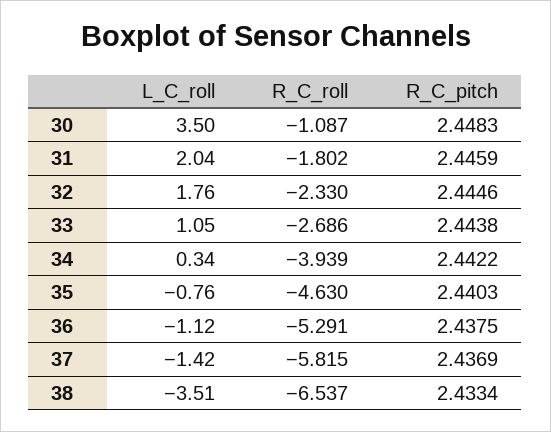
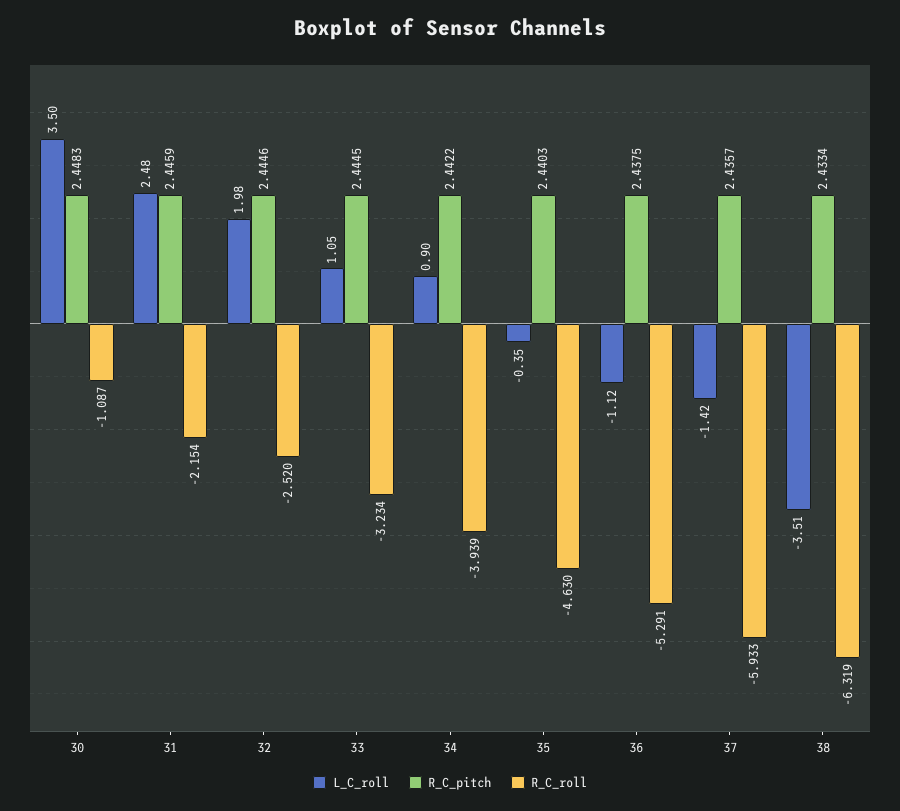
L_C_roll, 31: 2.04 -> 2.48
R_C_roll, 31: -1.802 -> -2.154
L_C_roll, 32: 1.76 -> 1.98
R_C_roll, 32: -2.33 -> -2.52
R_C_roll, 33: -2.686 -> -3.234
R_C_pitch, 33: 2.4438 -> 2.4445
L_C_roll, 34: 0.34 -> 0.9
L_C_roll, 35: -0.76 -> -0.35
R_C_roll, 37: -5.815 -> -5.933
R_C_pitch, 37: 2.4369 -> 2.4357
R_C_roll, 38: -6.537 -> -6.319

